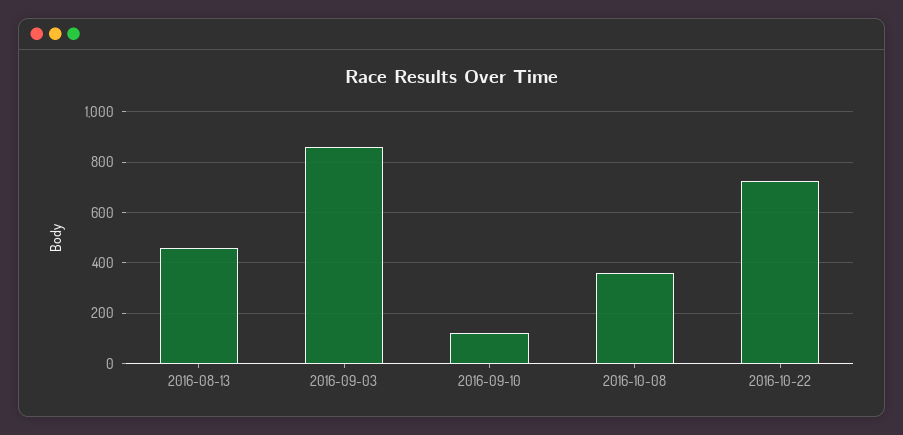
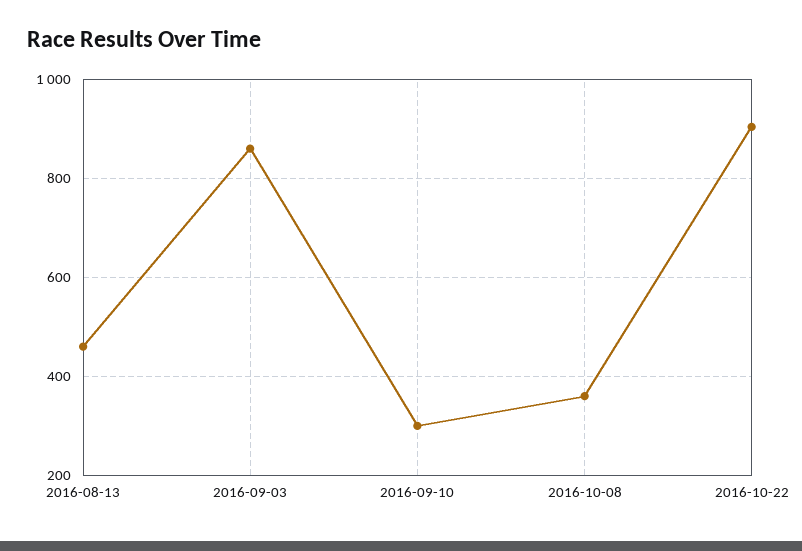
2016-09-10: 125 -> 300
2016-10-22: 725 -> 900

